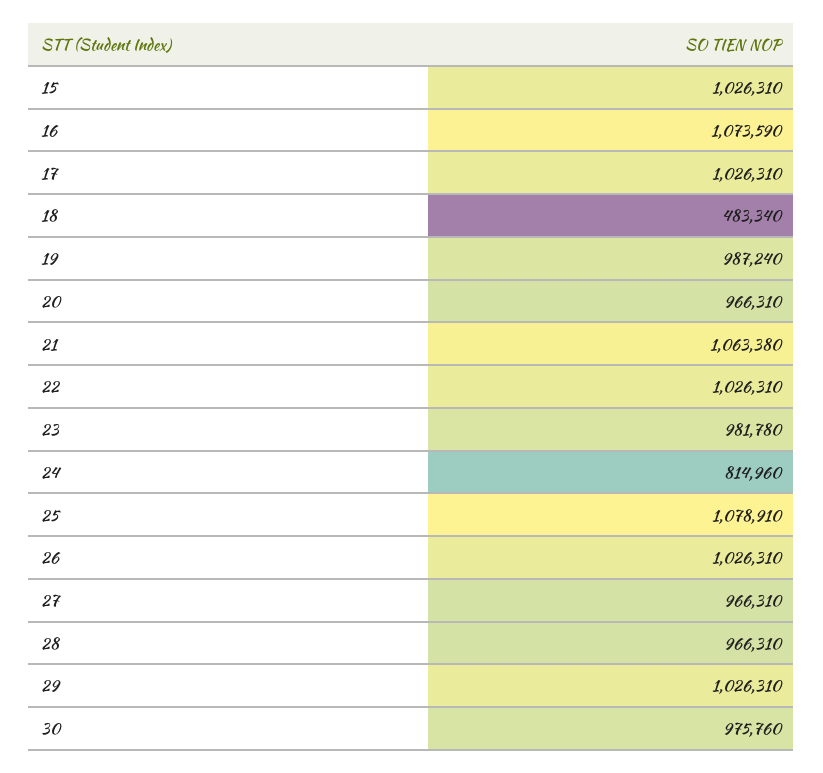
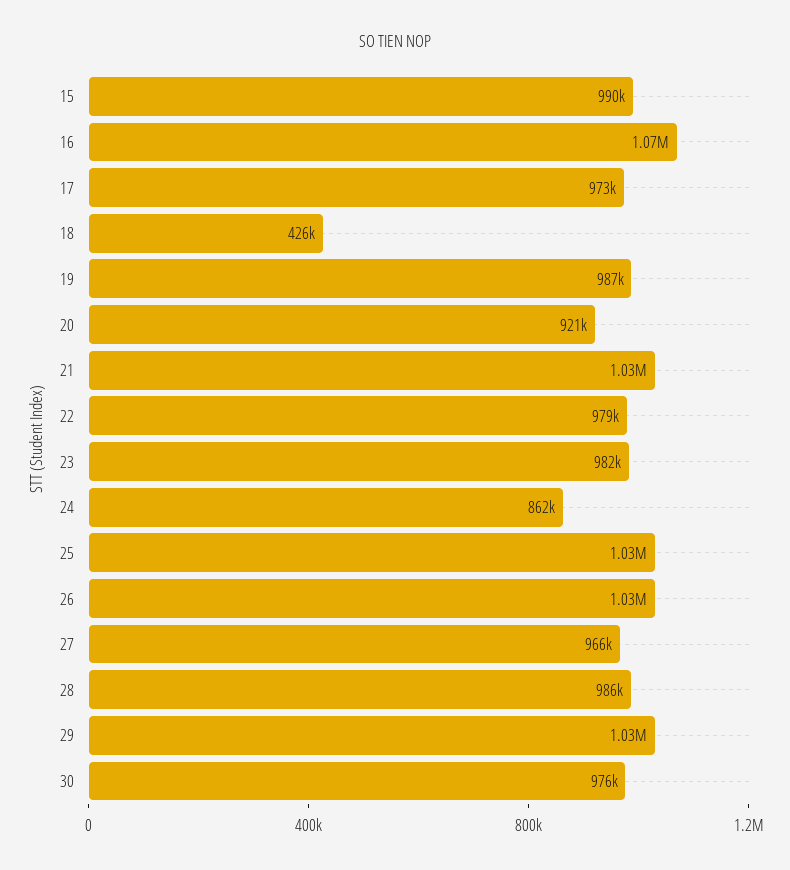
15: 1026310 -> 990000
17: 1026310 -> 973000
18: 483340 -> 426000
20: 966310 -> 921000
21: 1063380 -> 1030000
22: 1026310 -> 979000
24: 814960 -> 862000
25: 1078910 -> 1030000
28: 966310 -> 986000

